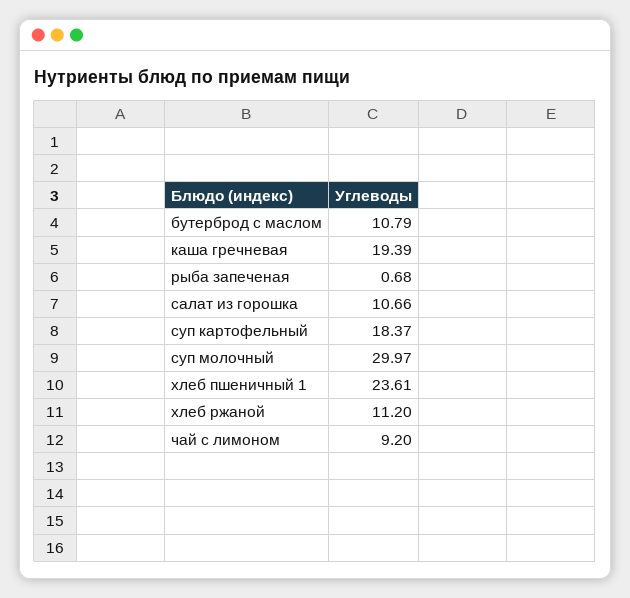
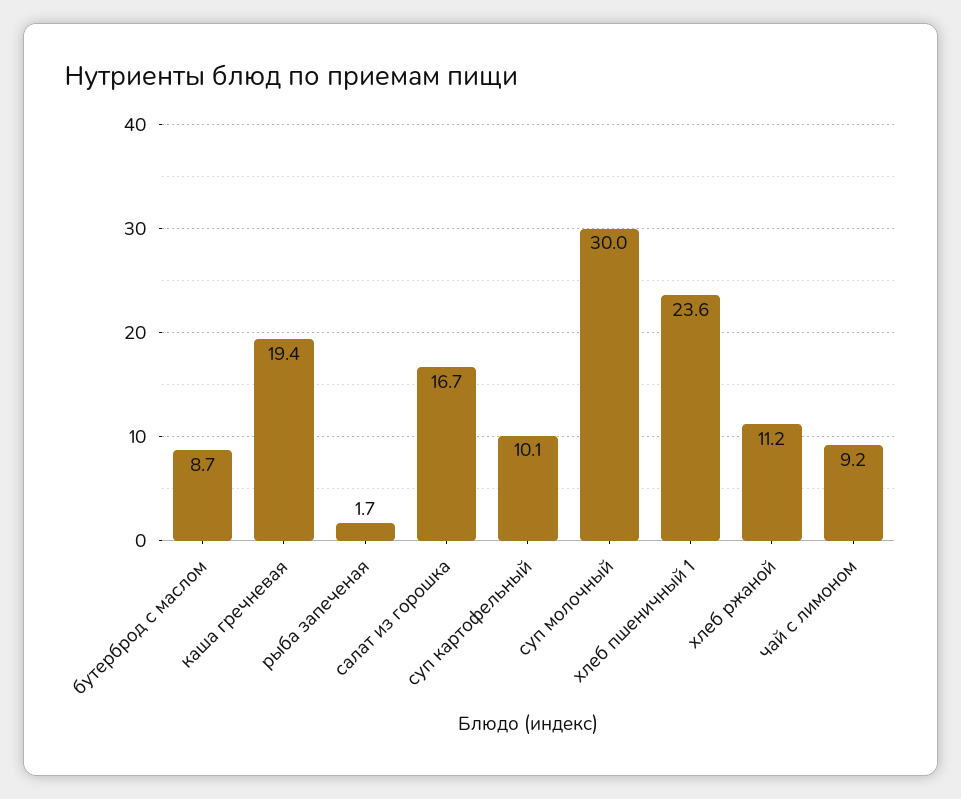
бутерброд с маслом: 10.79 -> 8.7
рыба запеченая: 0.68 -> 1.7
салат из горошка: 10.66 -> 16.7
суп картофельный: 18.37 -> 10.1

